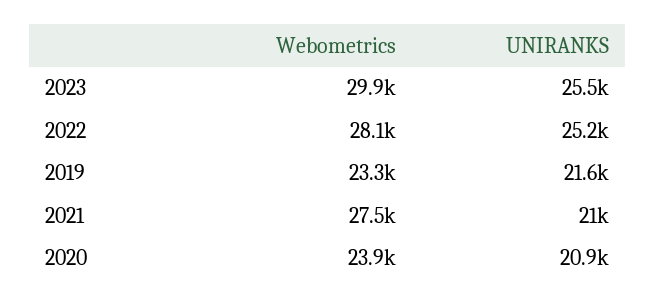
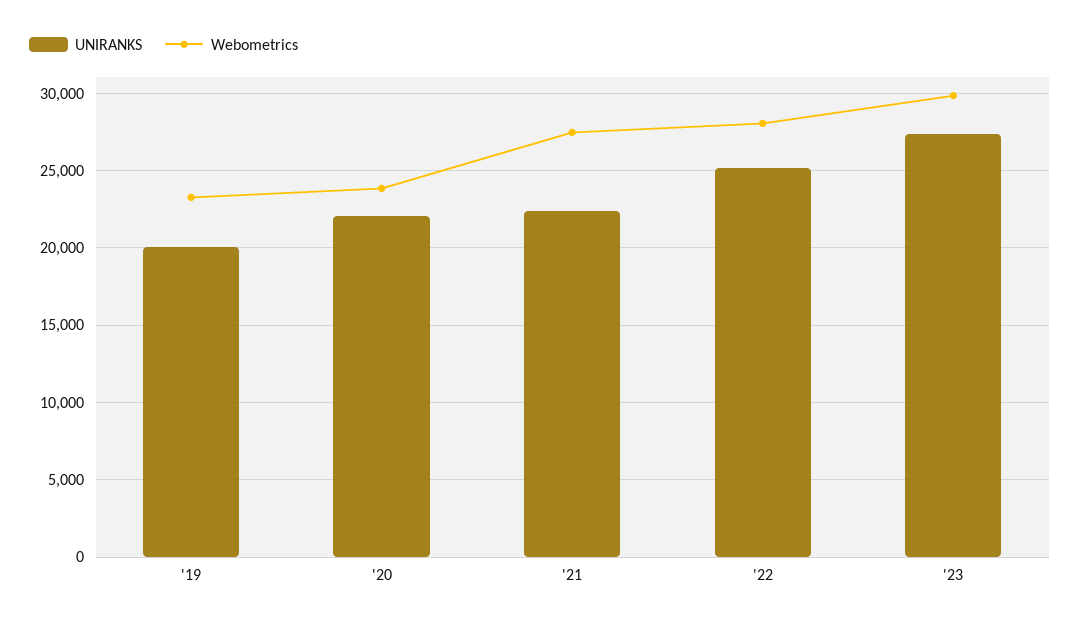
UNIRANKS, 2023: 25500 -> 27500
UNIRANKS, 2019: 21600 -> 20000
UNIRANKS, 2021: 21000 -> 22500
UNIRANKS, 2020: 20900 -> 22000

